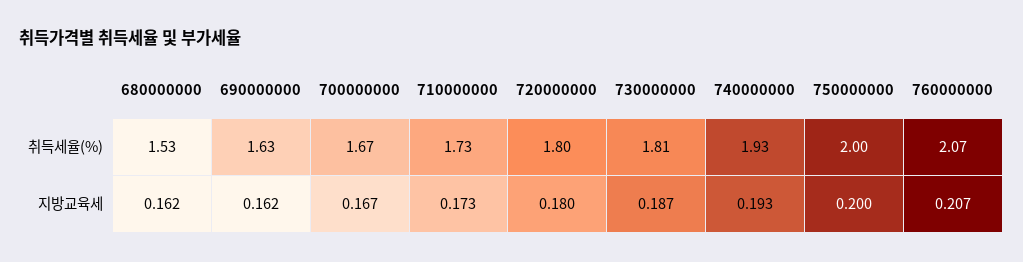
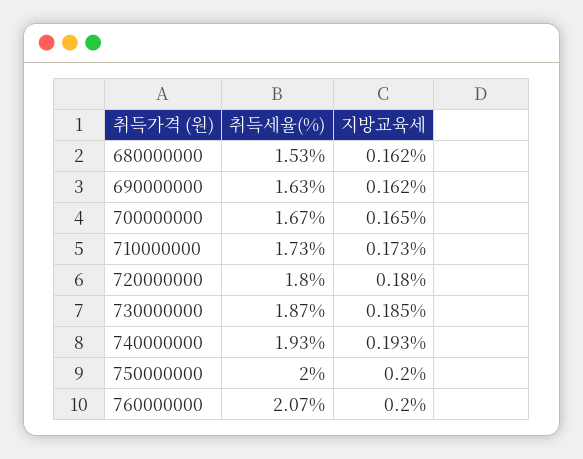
730000000, 취득세율(%): 1.81 -> 1.87
700000000, 지방교육세: 0.167 -> 0.165
730000000, 지방교육세: 0.187 -> 0.185
760000000, 지방교육세: 0.207 -> 0.2

